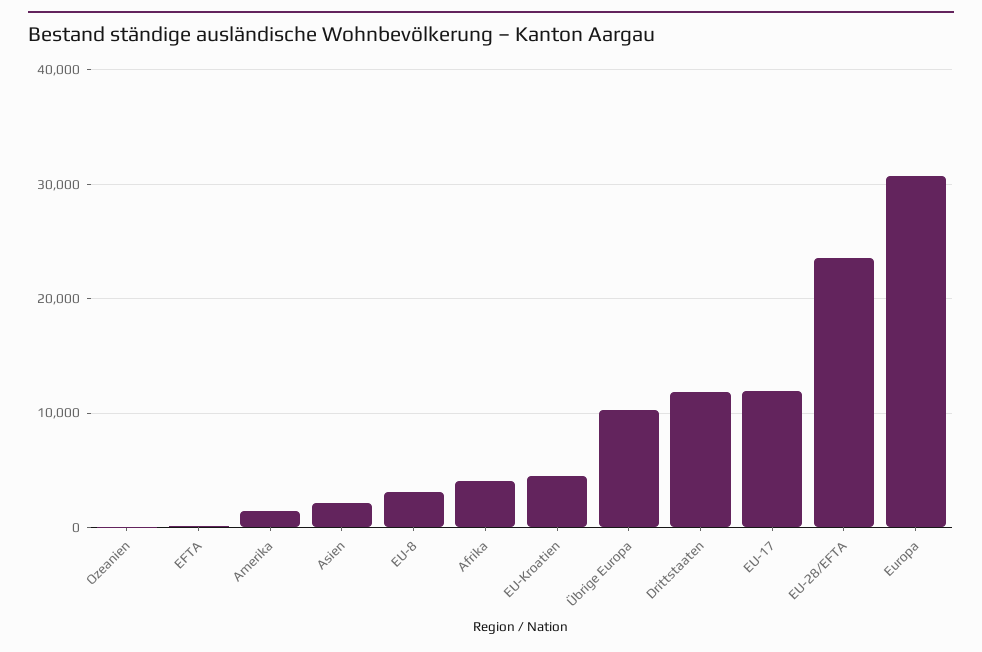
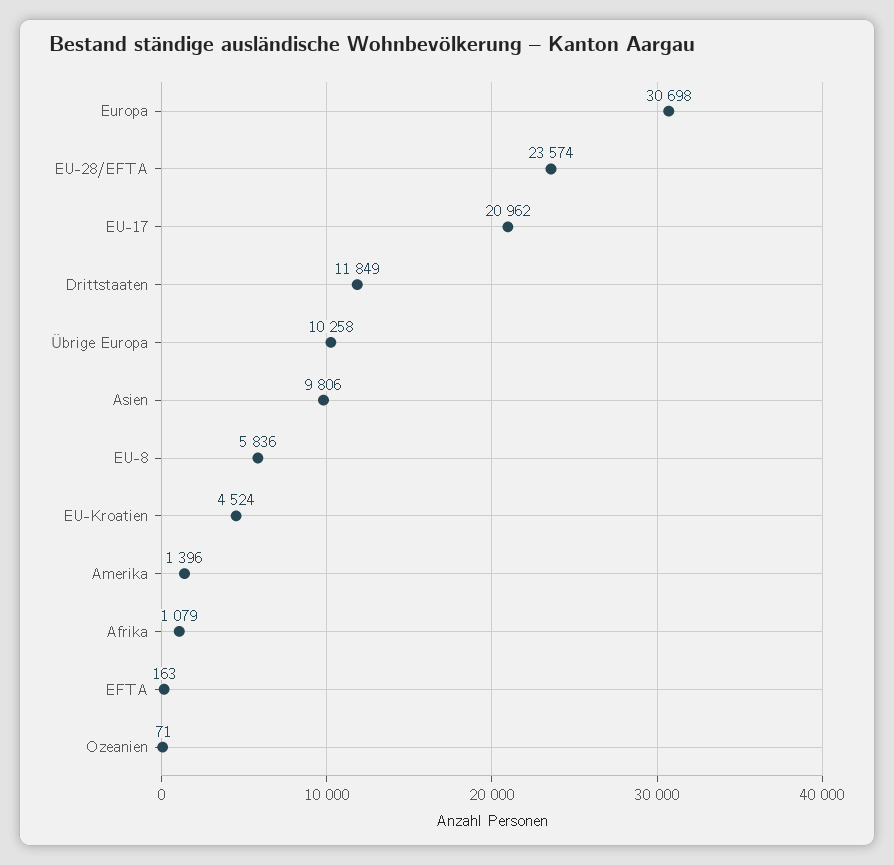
Asien: 2000 -> 9806
EU-8: 3000 -> 5836
Afrika: 4000 -> 1079
EU-17: 12000 -> 20962

